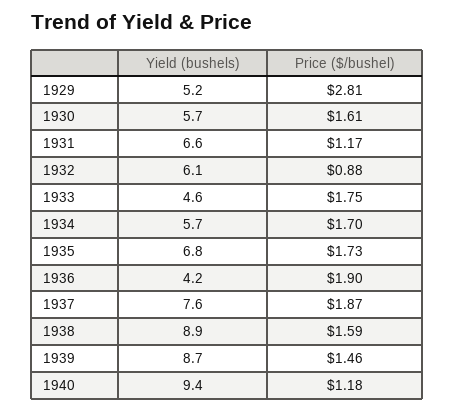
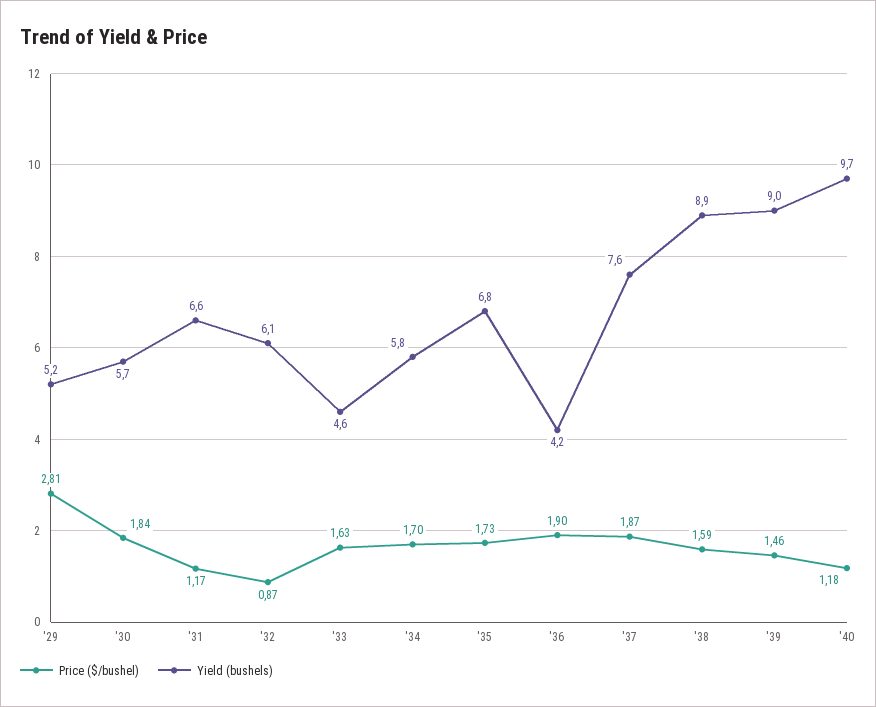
Price ($/bushel), 1930: 1.61 -> 1.84
Price ($/bushel), 1932: 0.88 -> 0.87
Price ($/bushel), 1933: 1.75 -> 1.63
Yield (bushels), 1934: 5.7 -> 5.8
Yield (bushels), 1939: 8.7 -> 9
Yield (bushels), 1940: 9.4 -> 9.7

